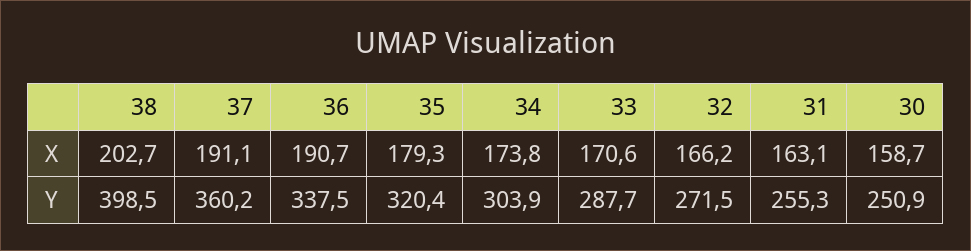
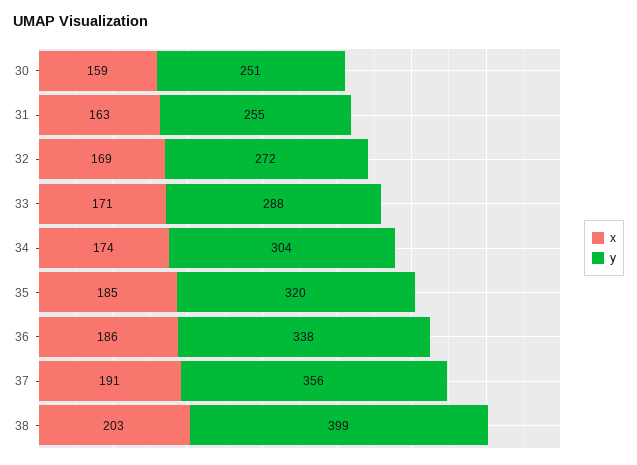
X, 36: 190.7 -> 186
X, 35: 179.3 -> 185
X, 32: 166.2 -> 169
Y, 37: 360.2 -> 356

